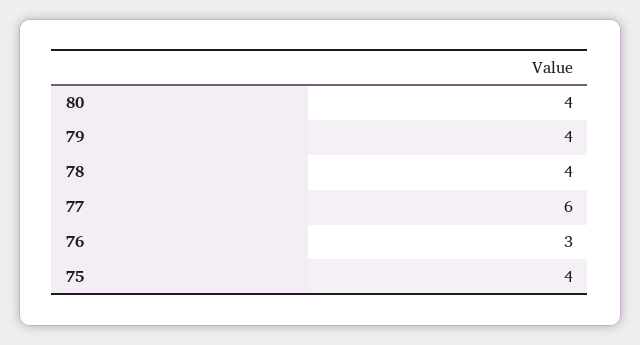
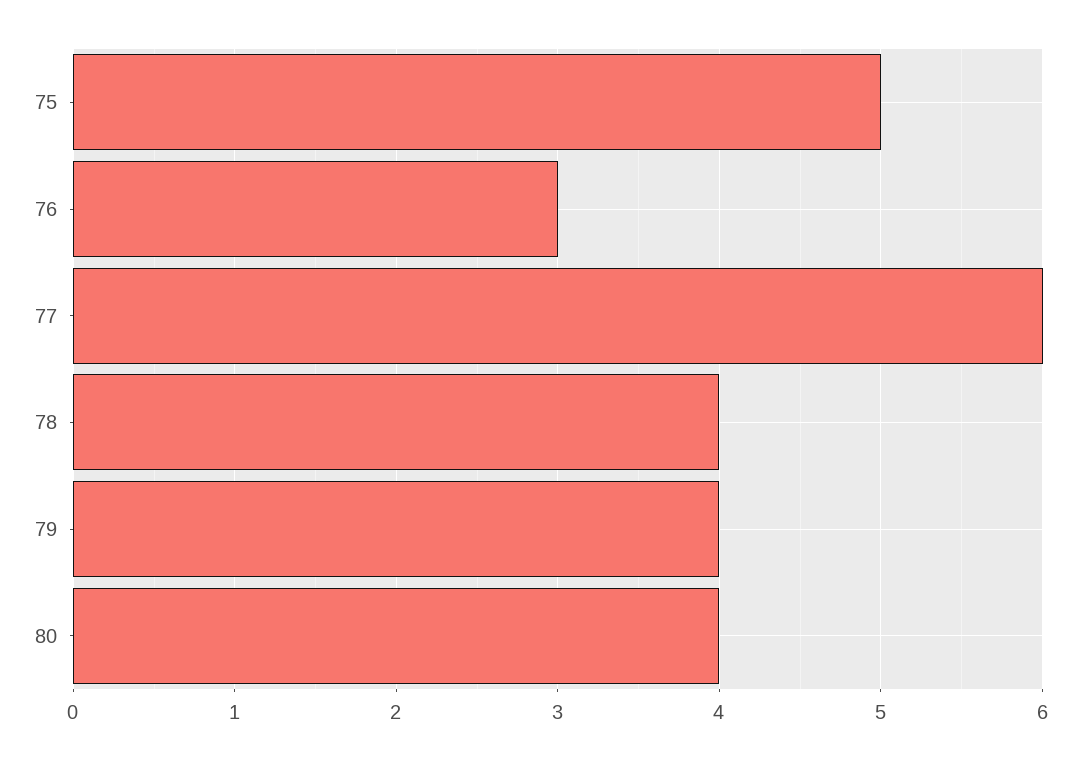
75: 4 -> 5

